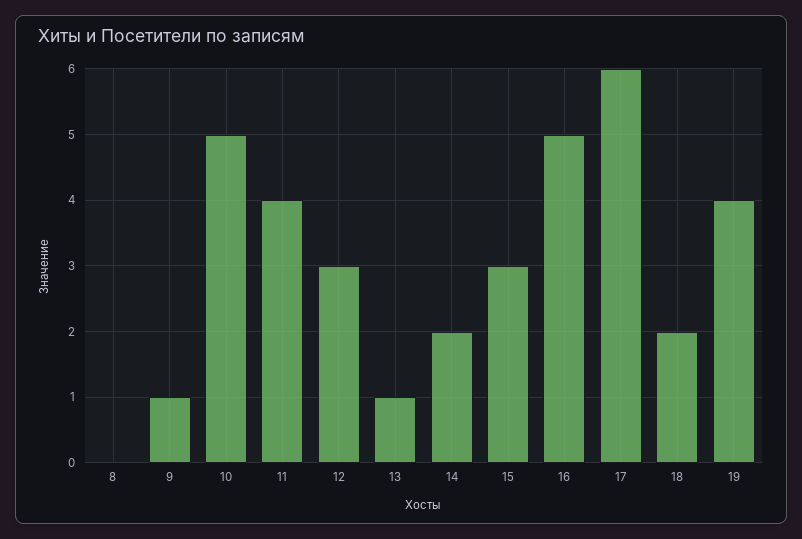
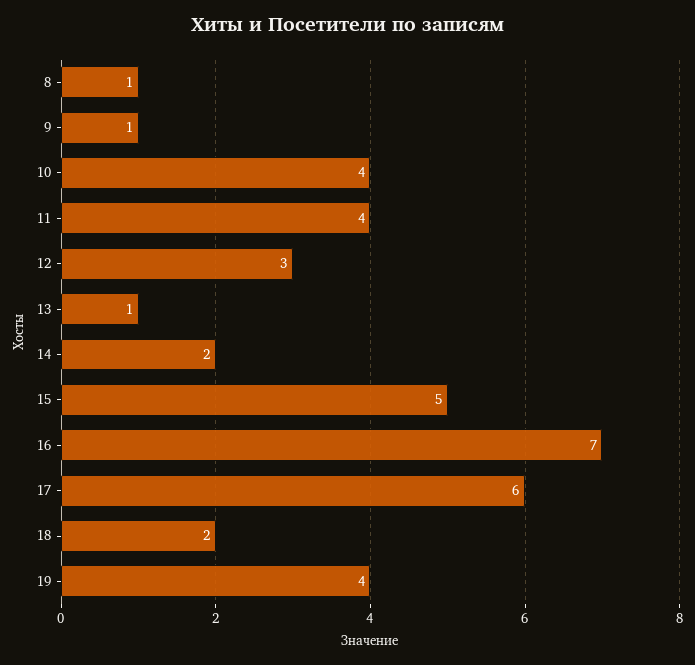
8: 0 -> 1
10: 5 -> 4
15: 3 -> 5
16: 5 -> 7

